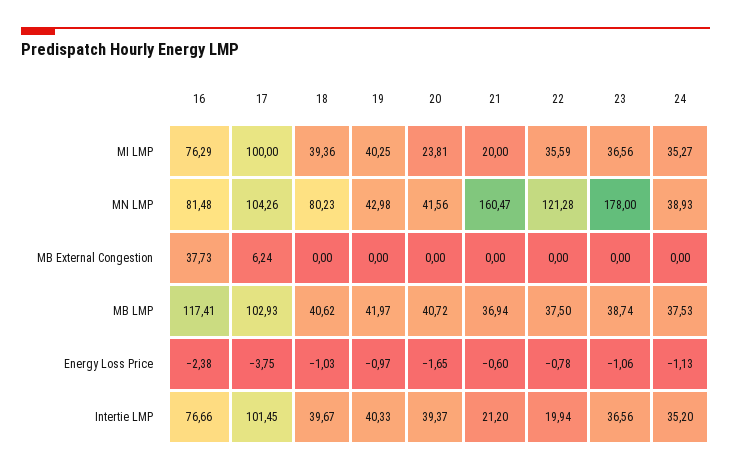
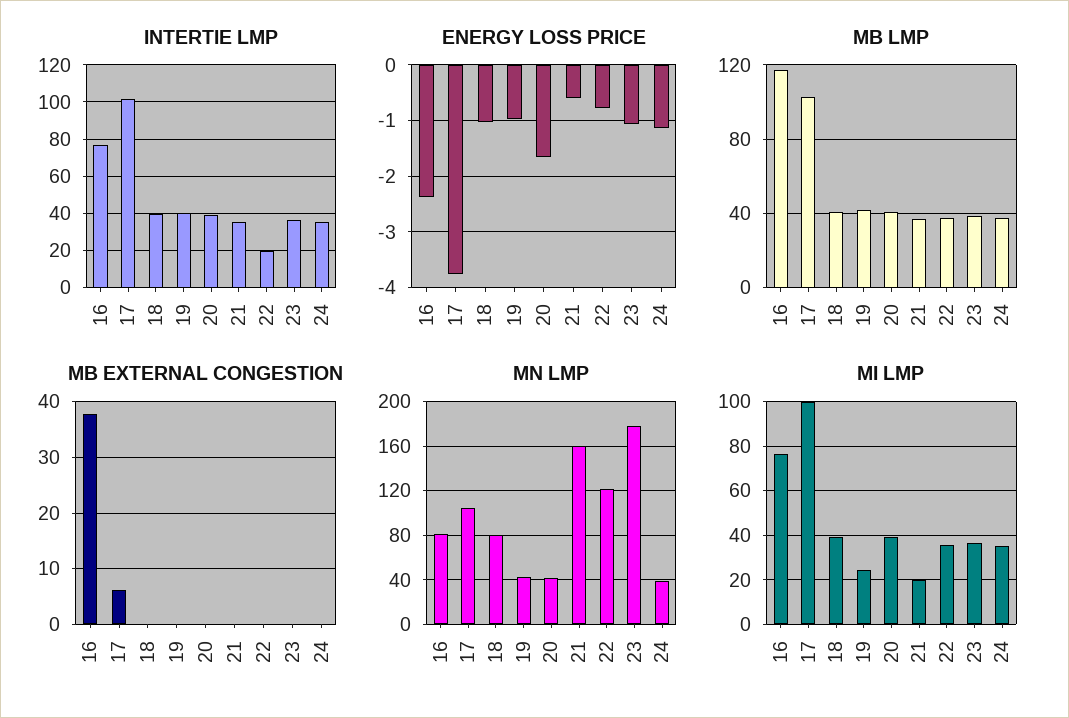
MI LMP, 19: 40.25 -> 25
MI LMP, 20: 23.81 -> 40
Intertie LMP, 21: 21.2 -> 35

